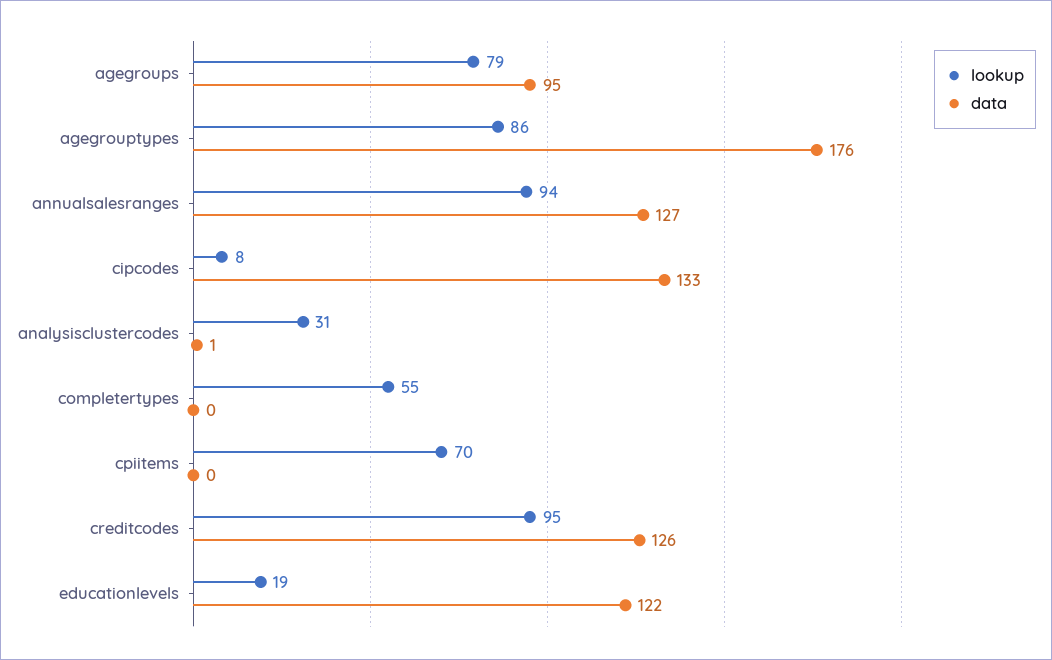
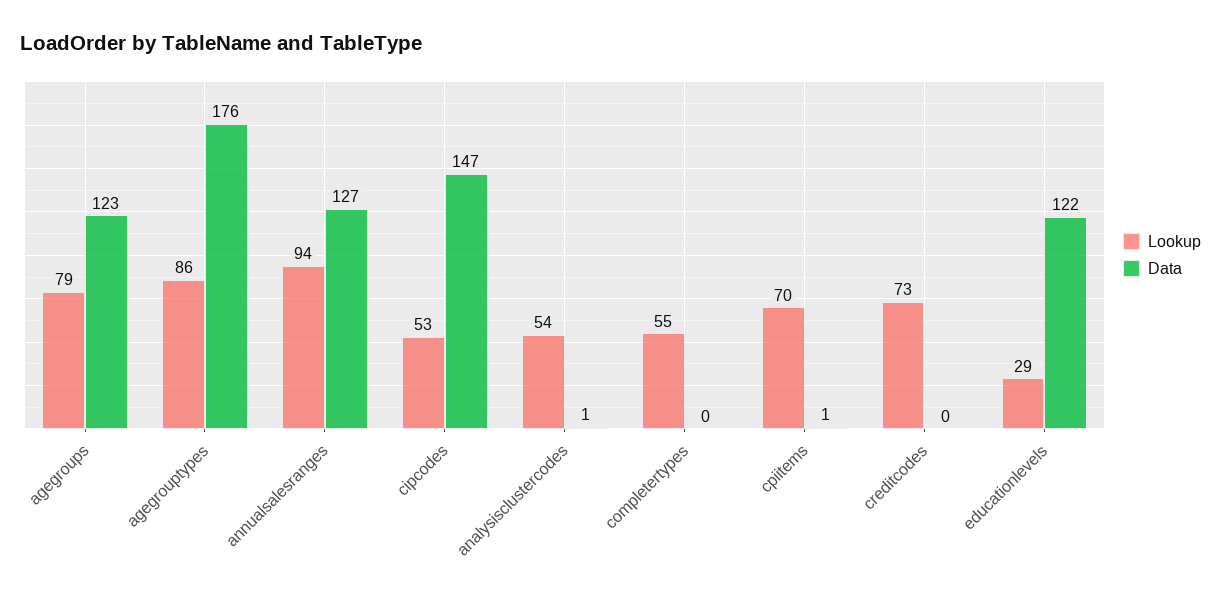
data, agegroups: 95 -> 123
lookup, cipcodes: 8 -> 53
data, cipcodes: 133 -> 147
lookup, analysisclustercodes: 31 -> 54
data, cpiitems: 0 -> 1
lookup, creditcodes: 95 -> 73
data, creditcodes: 126 -> 0
lookup, educationlevels: 19 -> 29

